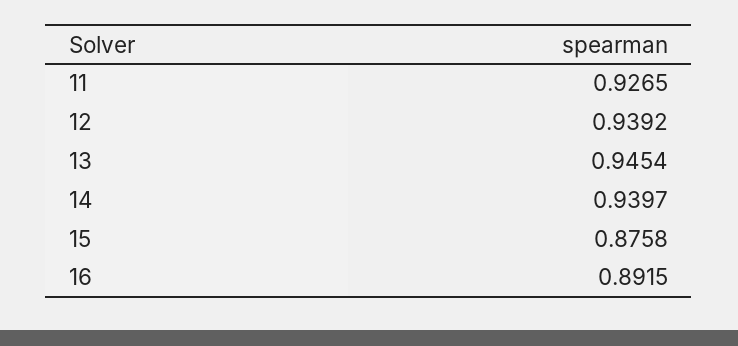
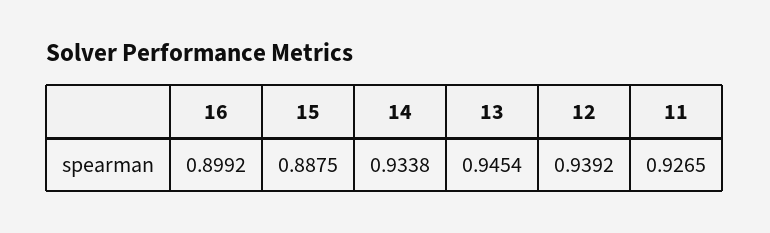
14: 0.9397 -> 0.9338
15: 0.8758 -> 0.8875
16: 0.8915 -> 0.8992

